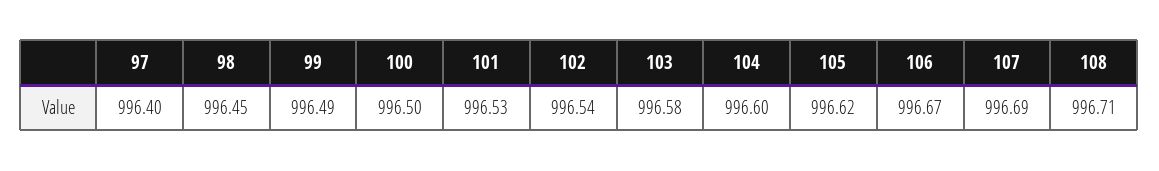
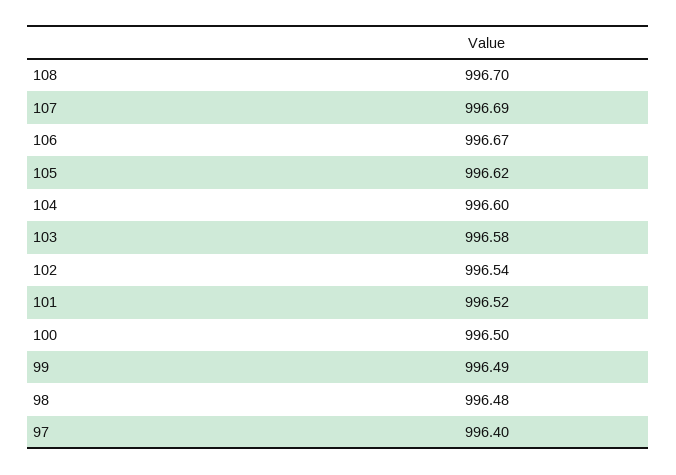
98: 996.45 -> 996.48
101: 996.53 -> 996.52
108: 996.71 -> 996.7

